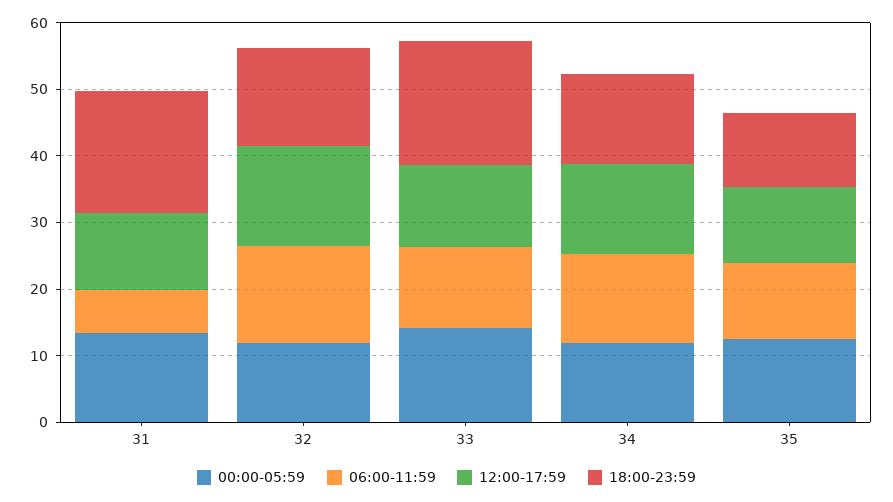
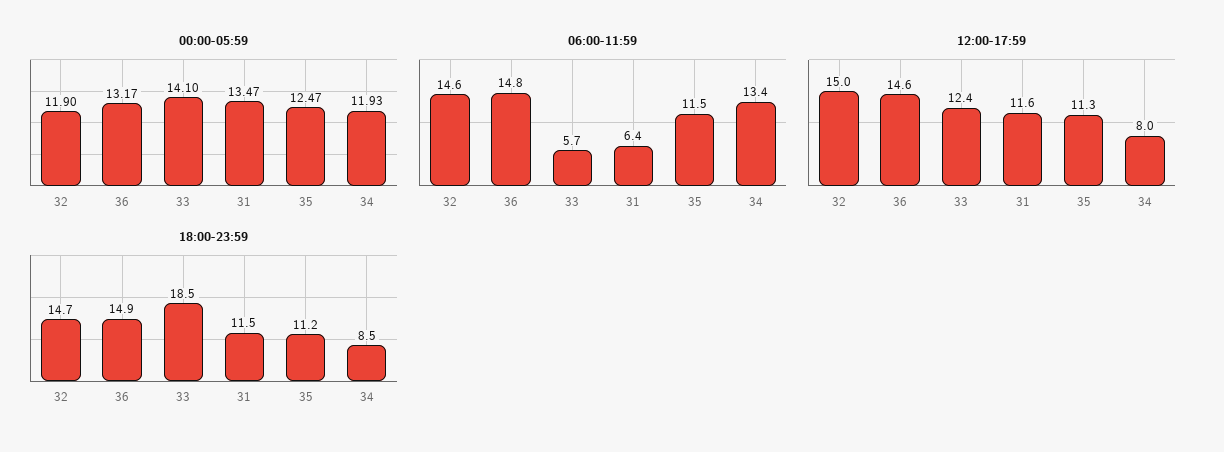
18:00-23:59, 31: 18 -> 11.5
06:00-11:59, 33: 12 -> 5.7
12:00-17:59, 34: 14 -> 8
18:00-23:59, 34: 14 -> 8.5
00:00-05:59, 36: none -> 13.17
06:00-11:59, 36: none -> 14.8
12:00-17:59, 36: none -> 14.6
18:00-23:59, 36: none -> 14.9

